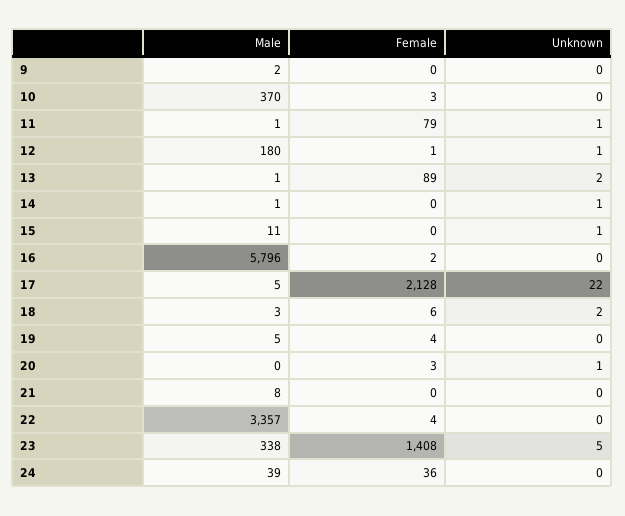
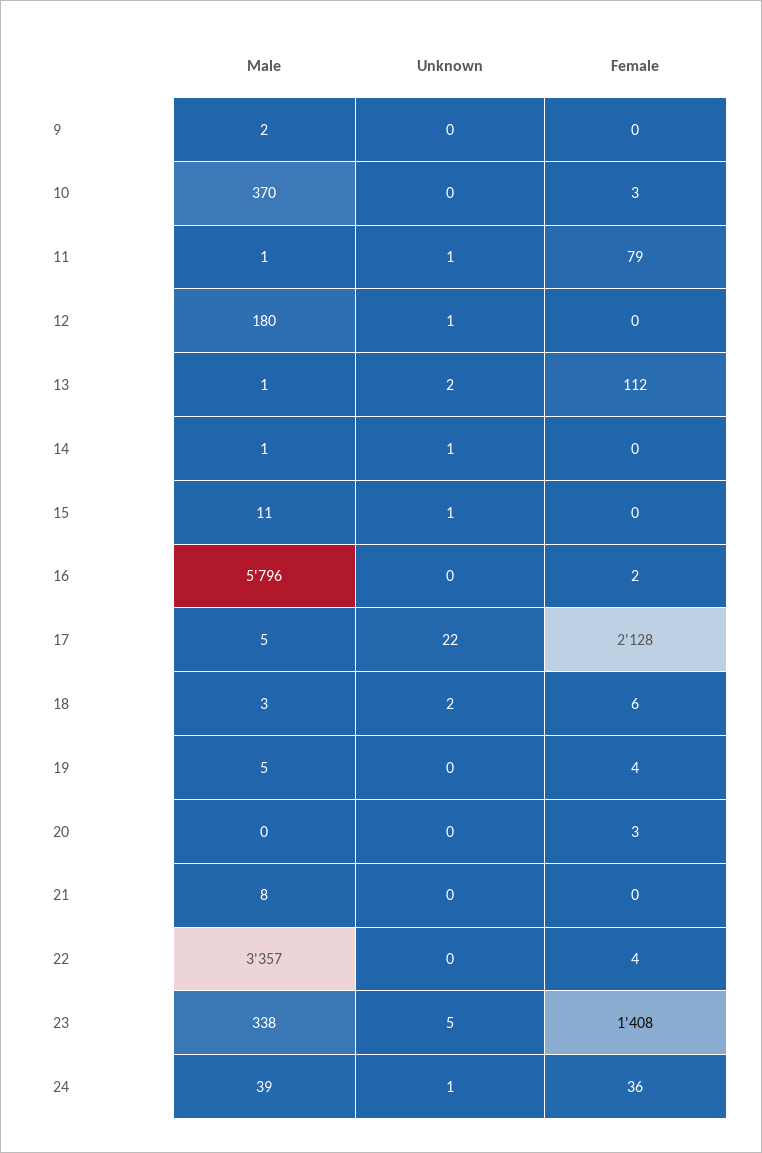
Female, 12: 1 -> 0
Female, 13: 89 -> 112
Unknown, 20: 1 -> 0
Unknown, 24: 0 -> 1

